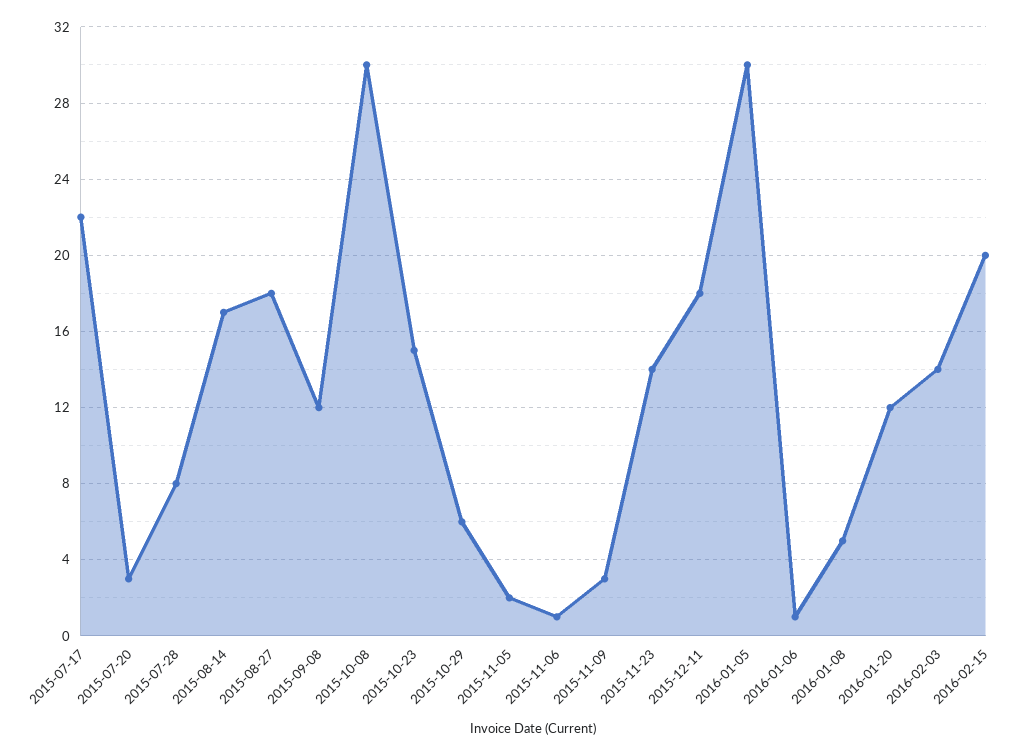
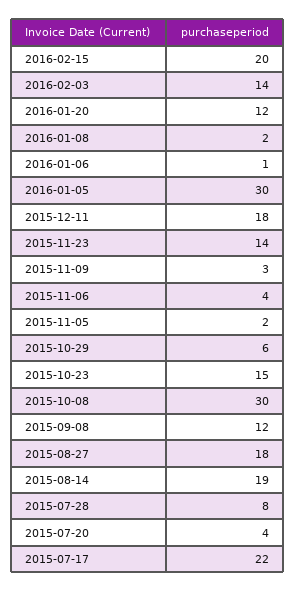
2015-07-20: 3 -> 4
2015-08-14: 17 -> 19
2015-11-06: 1 -> 4
2016-01-08: 5 -> 2

